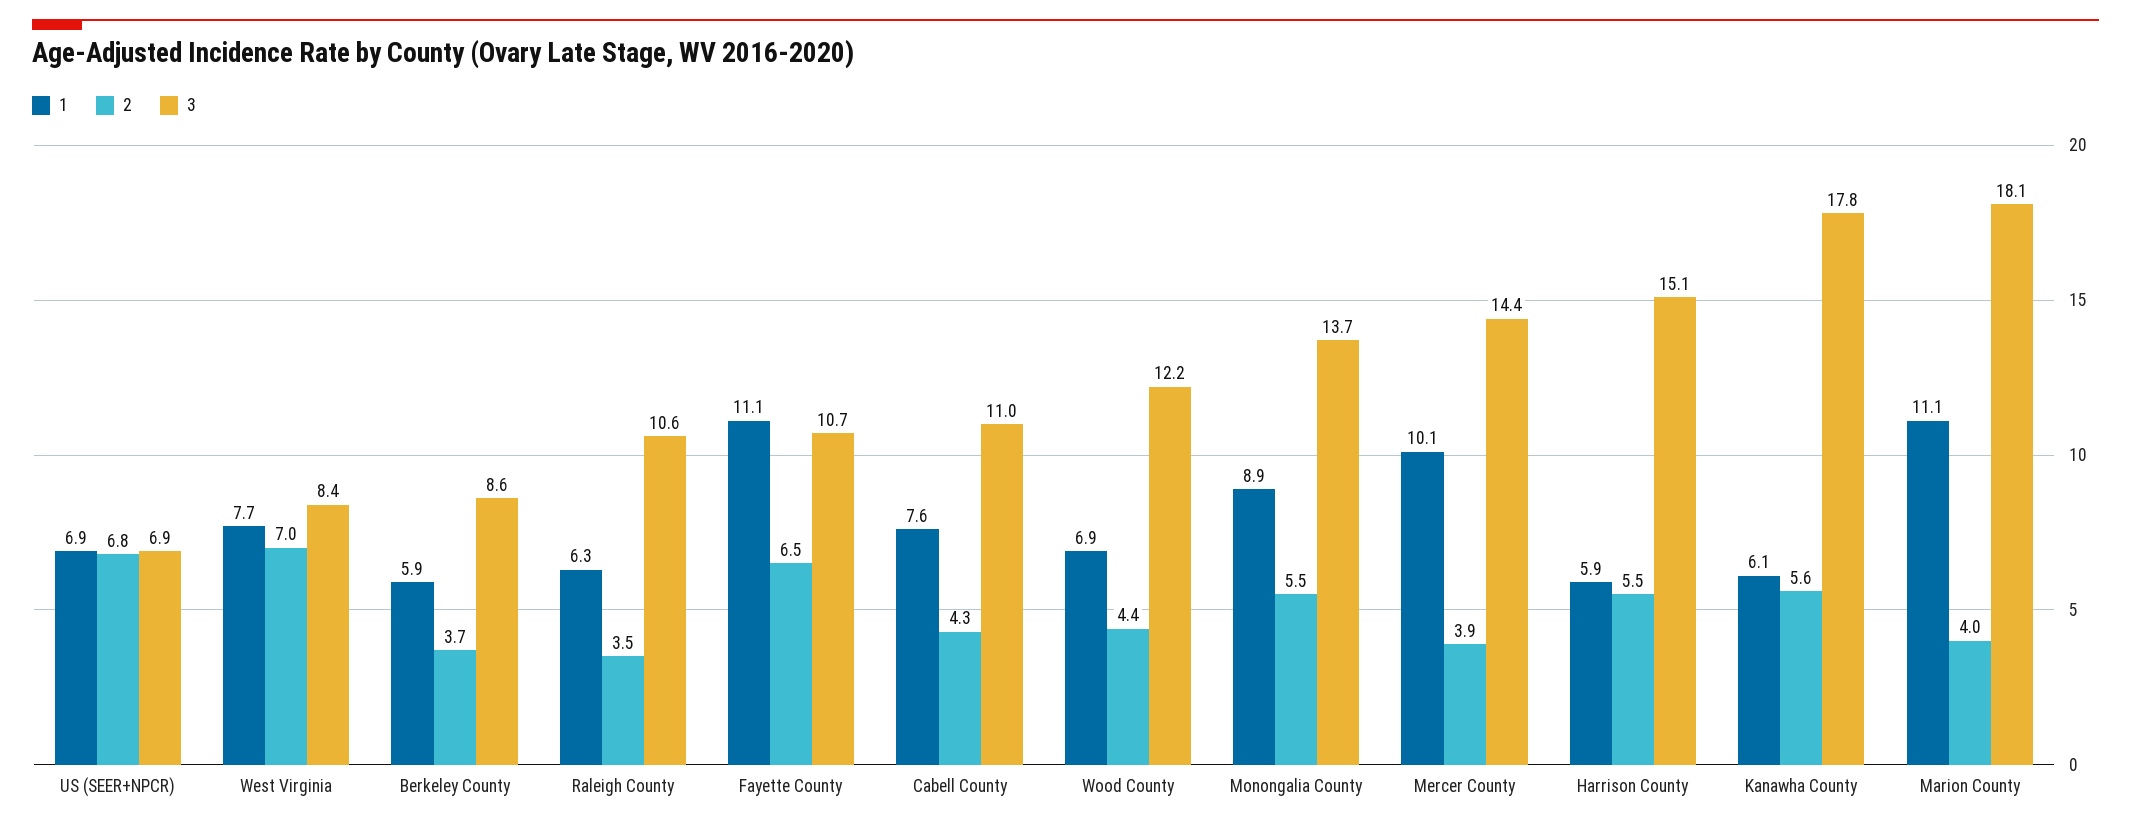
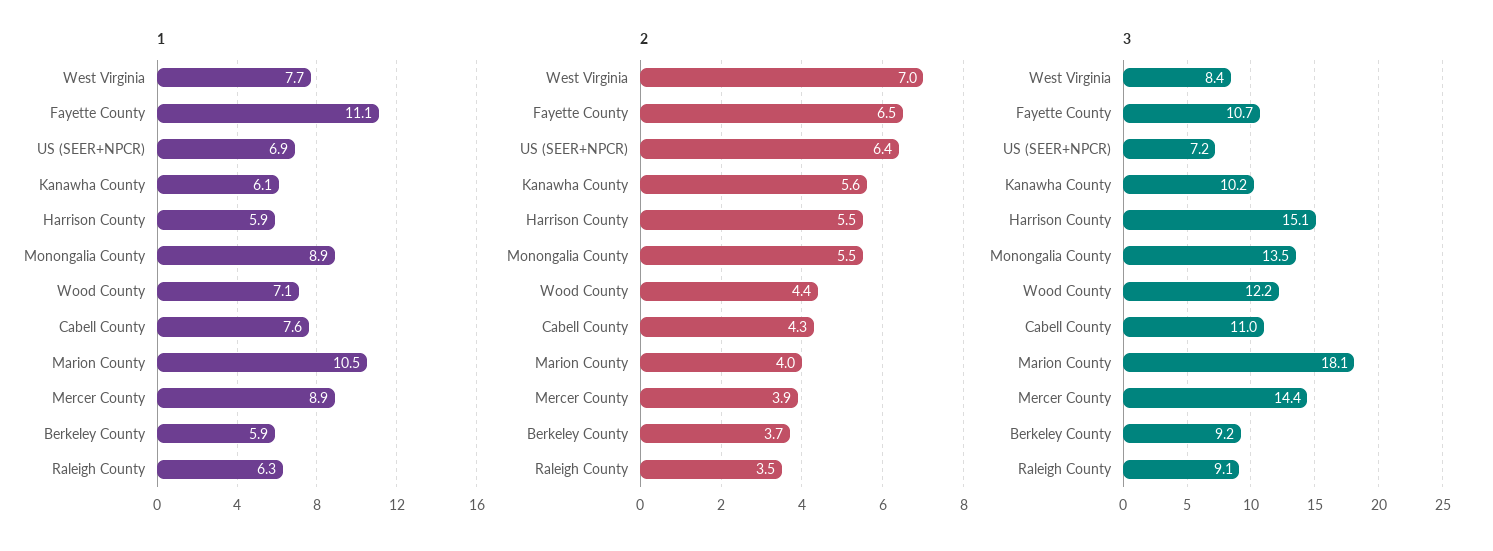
2, US (SEER+NPCR): 6.8 -> 6.4
3, US (SEER+NPCR): 6.9 -> 7.2
3, Berkeley County: 8.6 -> 9.2
3, Raleigh County: 10.6 -> 9.1
1, Wood County: 6.9 -> 7.1
3, Monongalia County: 13.7 -> 13.5
1, Mercer County: 10.1 -> 8.9
3, Kanawha County: 17.8 -> 10.2
1, Marion County: 11.1 -> 10.5

